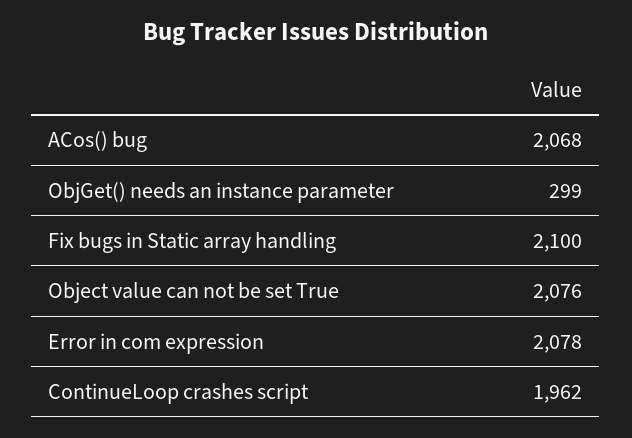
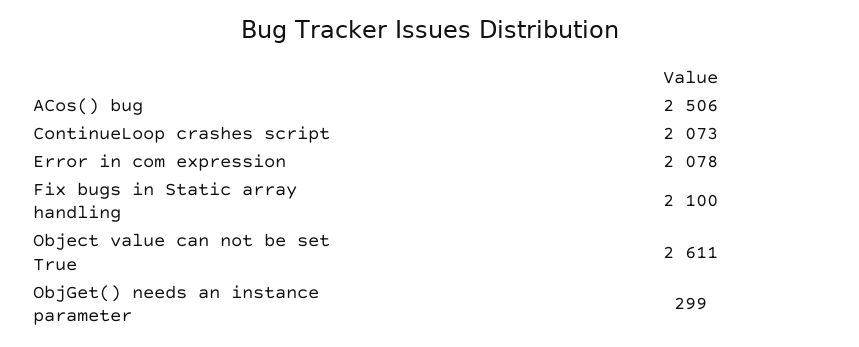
ACos() bug: 2068 -> 2506
Object value can not be set True: 2076 -> 2611
ContinueLoop crashes script: 1962 -> 2073

